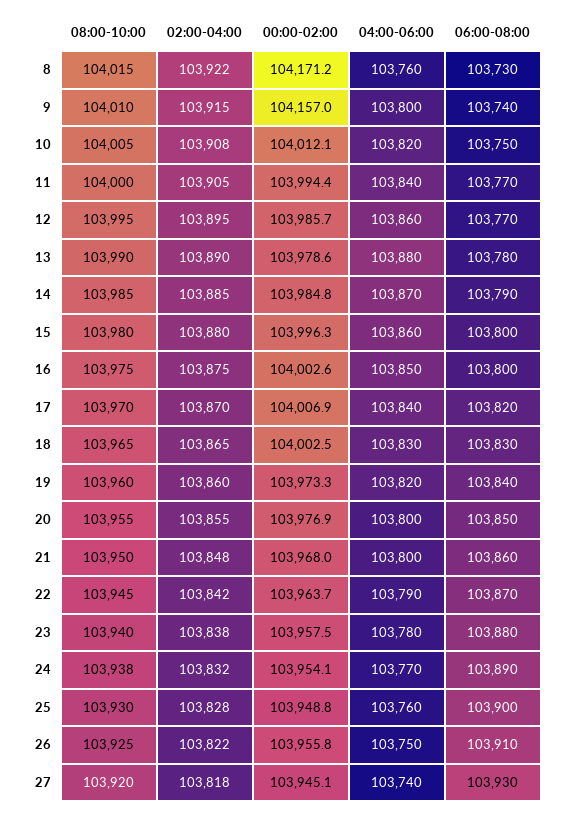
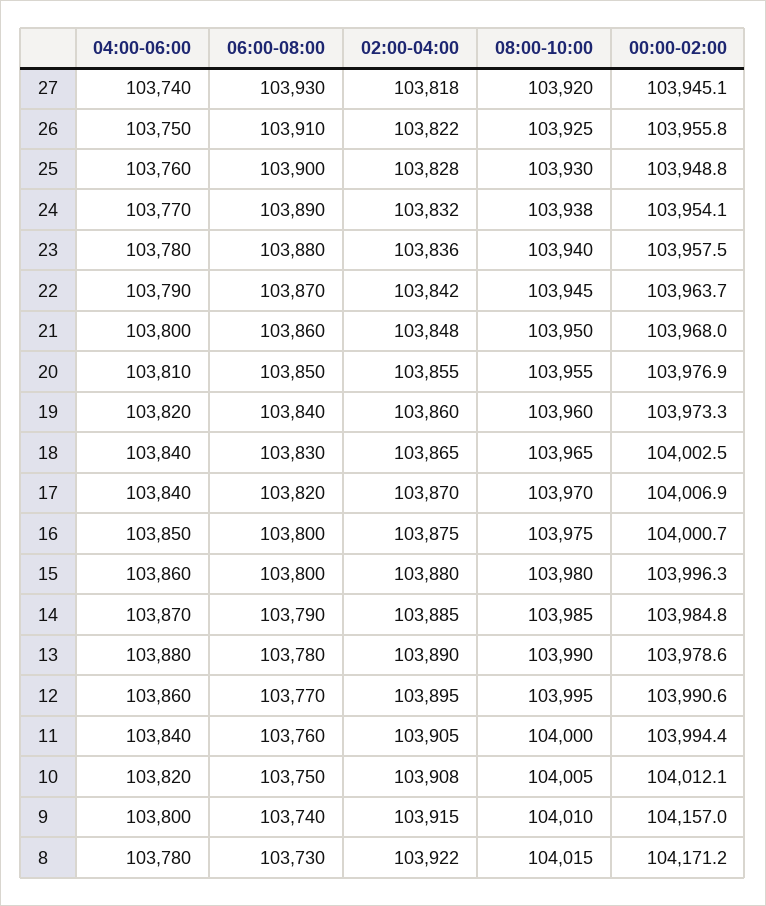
04:00-06:00, 8: 103760 -> 103780
06:00-08:00, 11: 103770 -> 103760
00:00-02:00, 12: 103985.7 -> 103990.6
00:00-02:00, 16: 104002.6 -> 104000.7
04:00-06:00, 18: 103830 -> 103840
04:00-06:00, 20: 103800 -> 103810
02:00-04:00, 23: 103838 -> 103836

